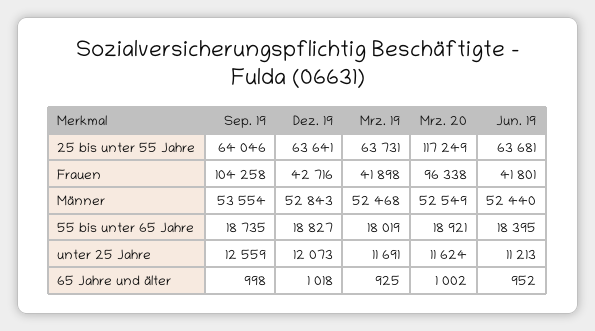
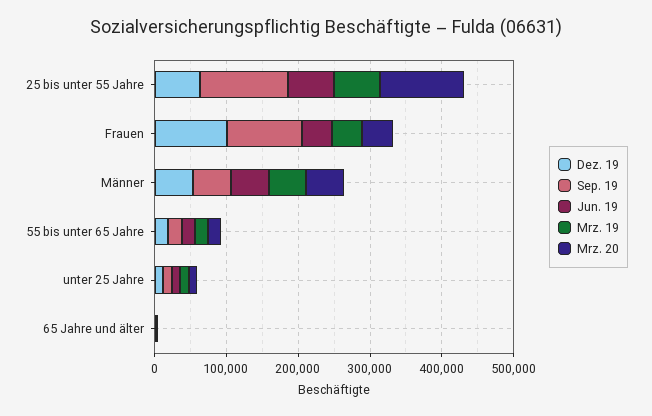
Sep. 19, 25 bis unter 55 Jahre: 64046 -> 120000
Dez. 19, Frauen: 42716 -> 100000
Mrz. 20, Frauen: 96338 -> 40000

